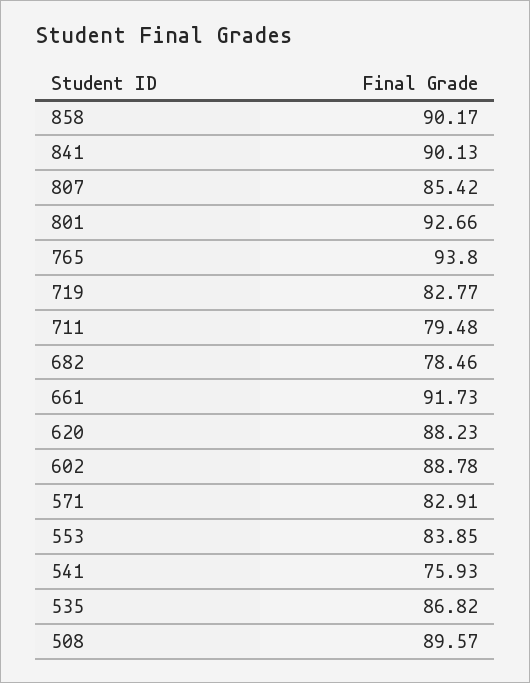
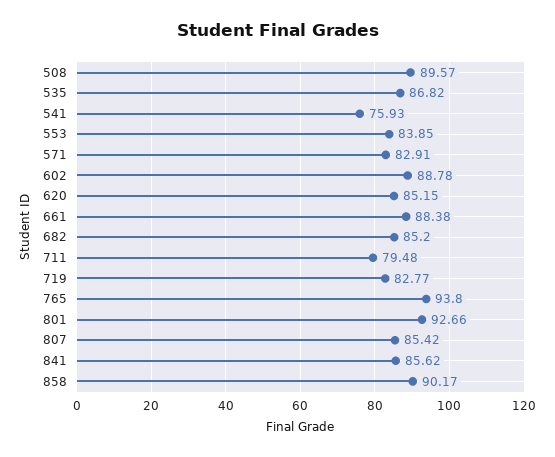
841: 90.13 -> 85.62
682: 78.46 -> 85.2
661: 91.73 -> 88.38
620: 88.23 -> 85.15

